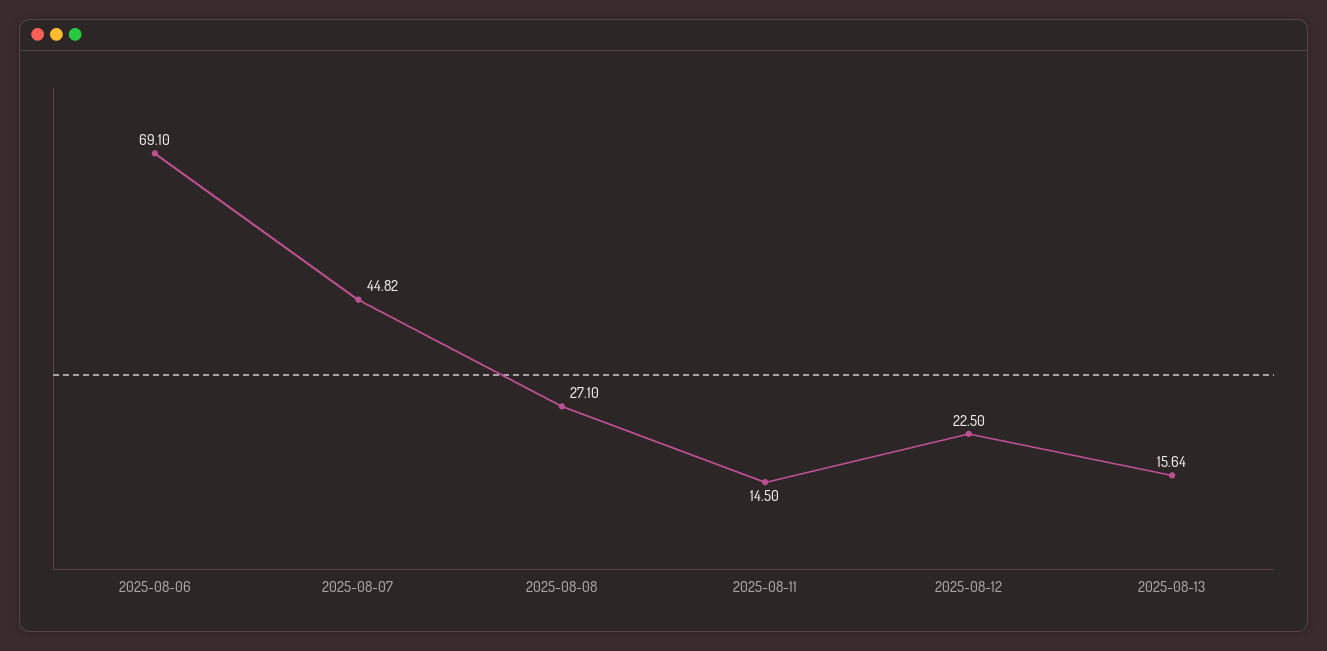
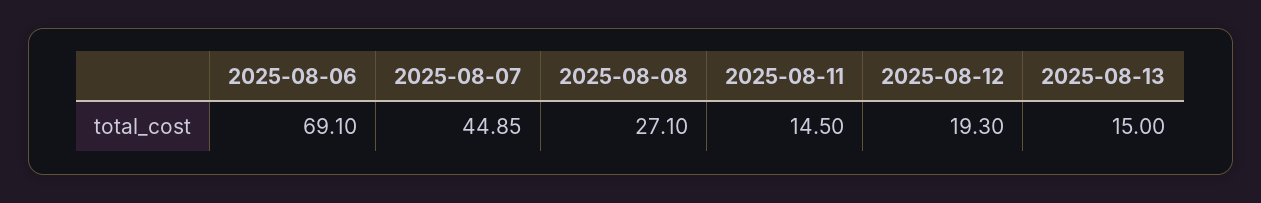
2025-08-07: 44.82 -> 44.85
2025-08-12: 22.5 -> 19.3
2025-08-13: 15.64 -> 15

